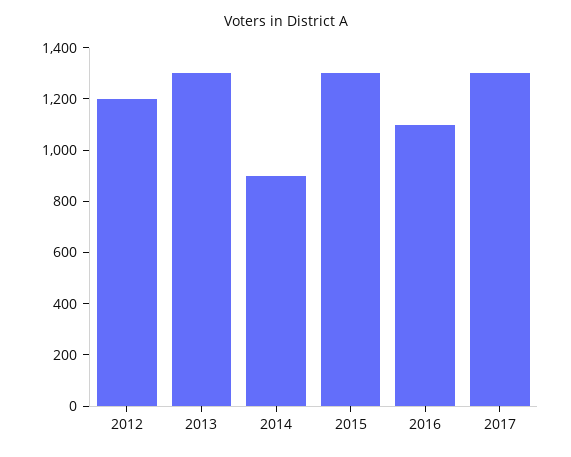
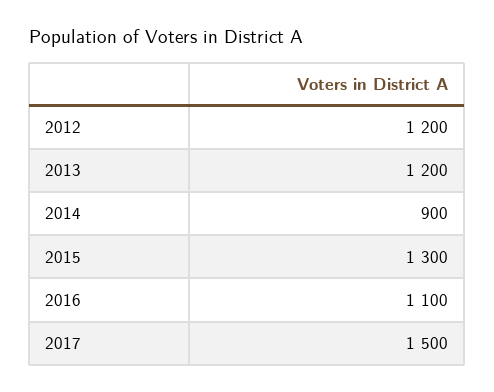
2013: 1300 -> 1200
2017: 1300 -> 1500

